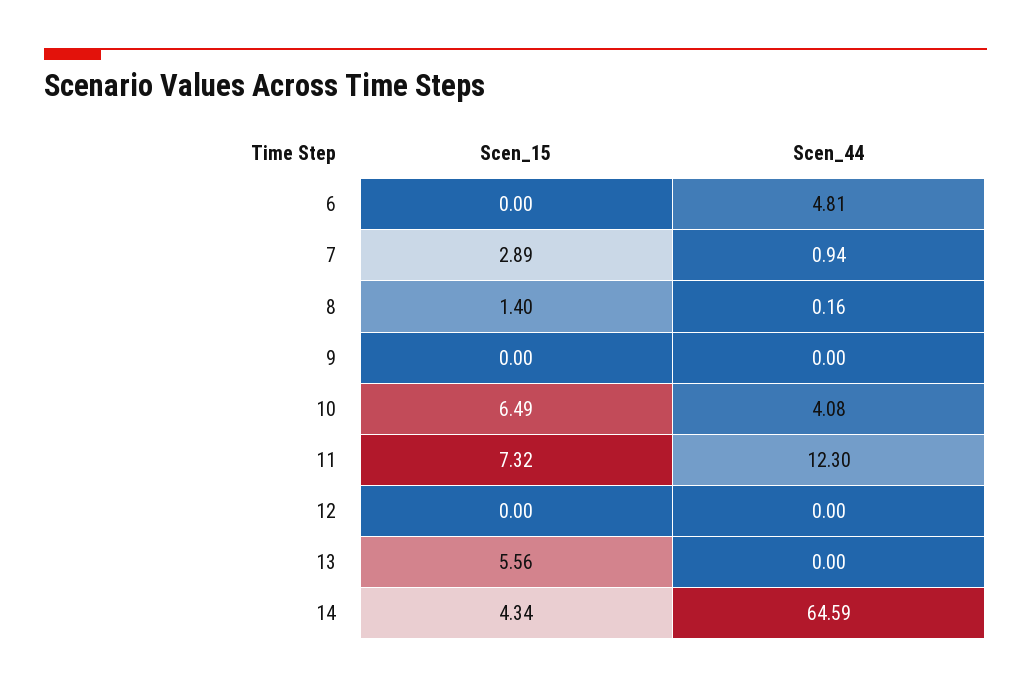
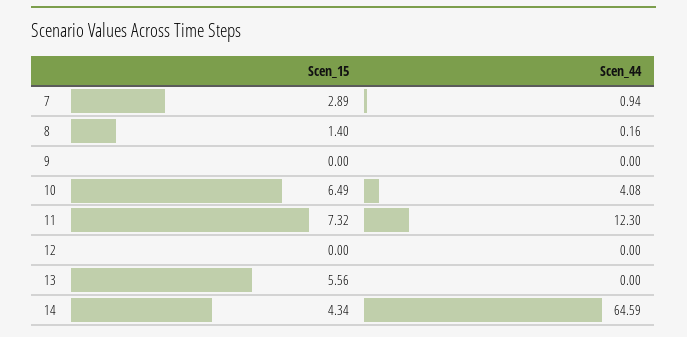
Scen_15, 6: 0 -> none
Scen_44, 6: 4.81 -> none

